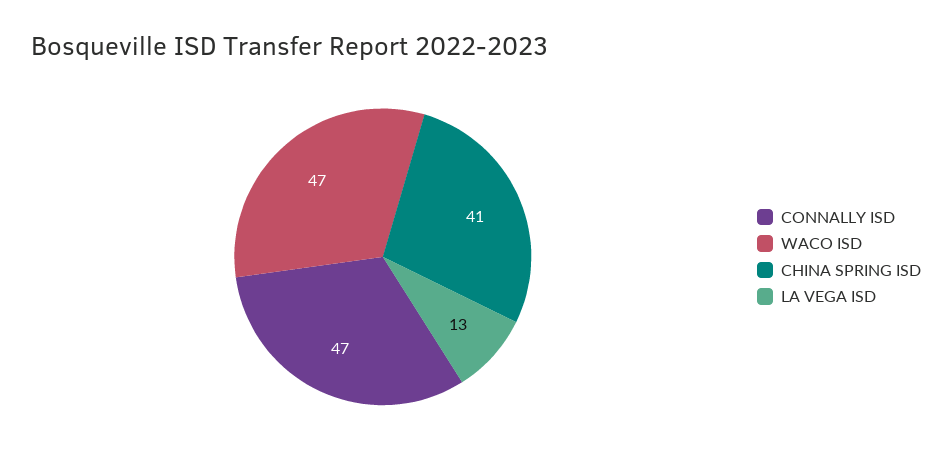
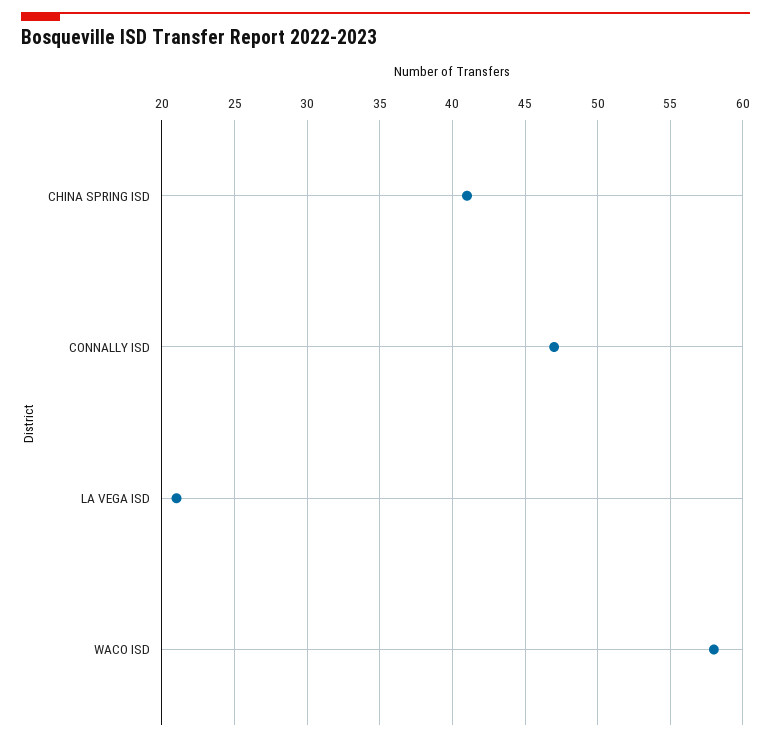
WACO ISD: 47 -> 58
LA VEGA ISD: 13 -> 21

